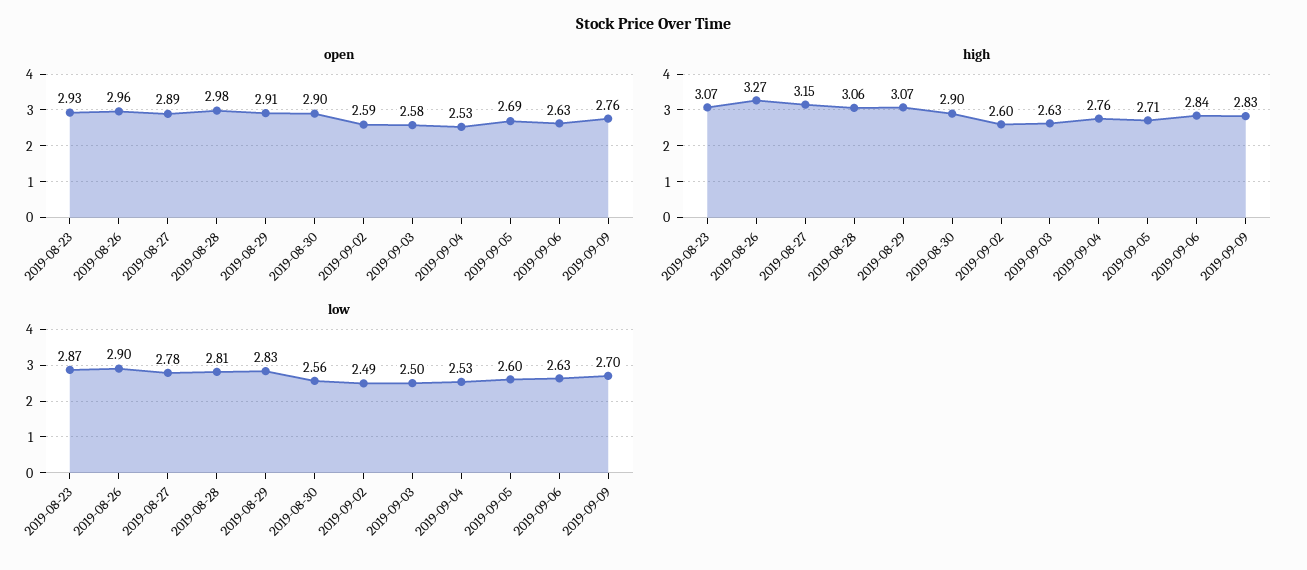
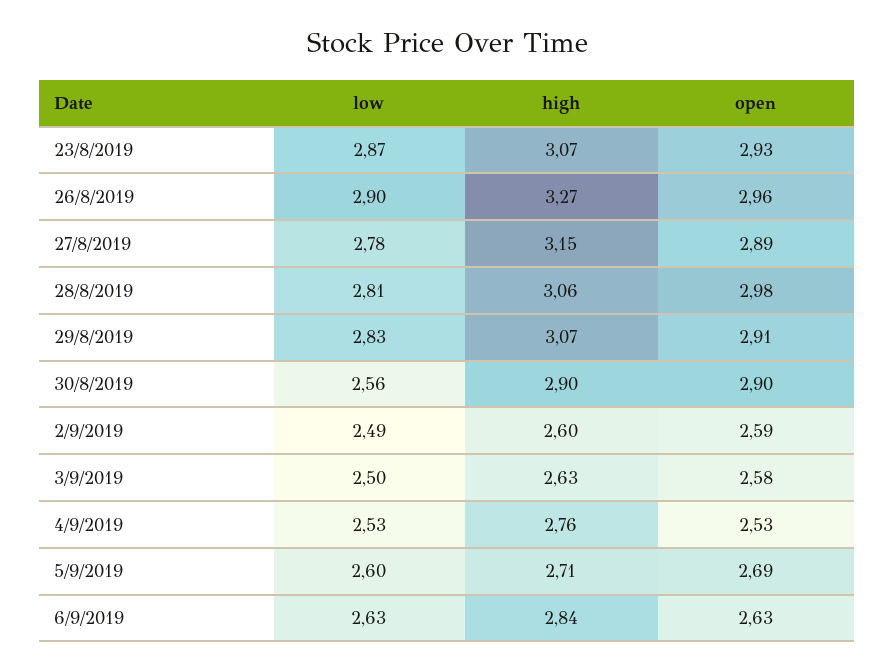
open, 2019-09-09: 2.76 -> none
high, 2019-09-09: 2.83 -> none
low, 2019-09-09: 2.7 -> none

